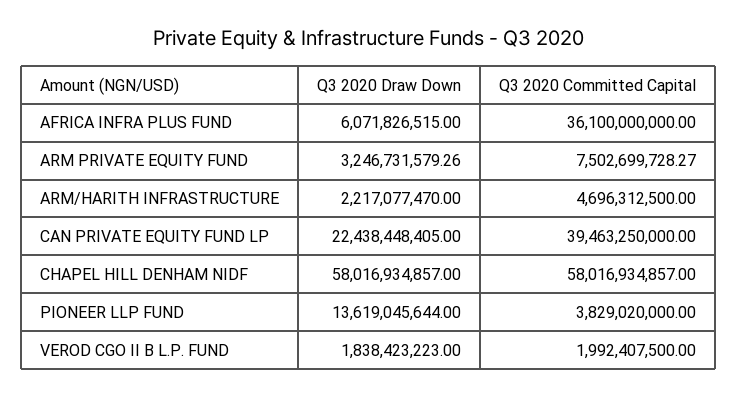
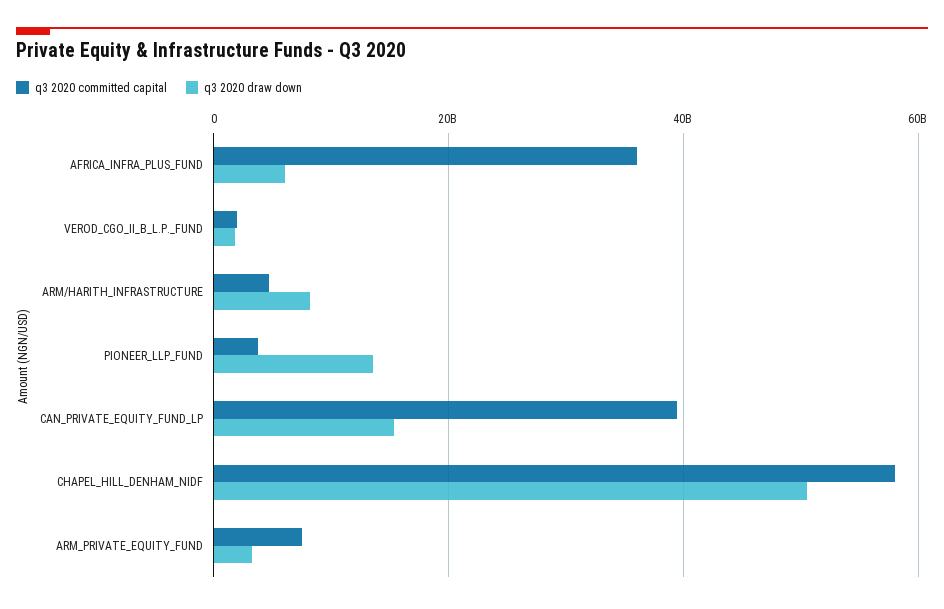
Q3 2020 Draw Down, ARM/HARITH INFRASTRUCTURE: 2217077470 -> 8000000000
Q3 2020 Draw Down, CAN PRIVATE EQUITY FUND LP: 22438448405 -> 16000000000
Q3 2020 Draw Down, CHAPEL HILL DENHAM NIDF: 58016934857 -> 50000000000

